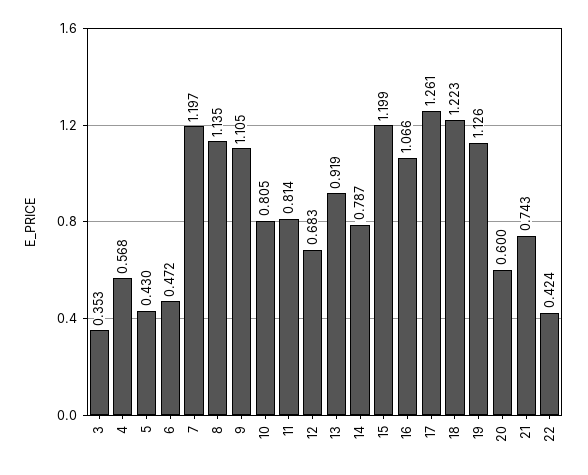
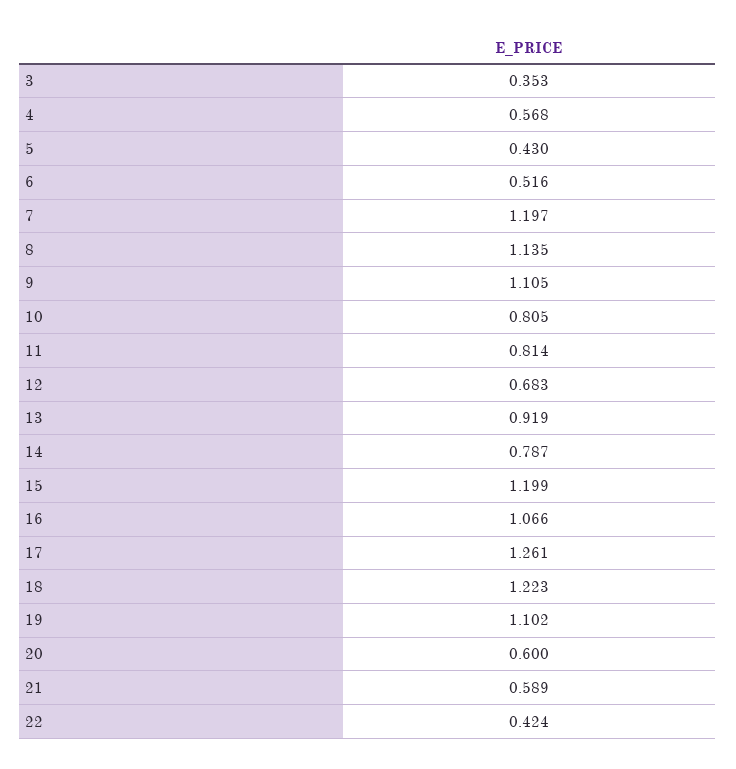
6: 0.472 -> 0.516
19: 1.126 -> 1.102
21: 0.743 -> 0.589

